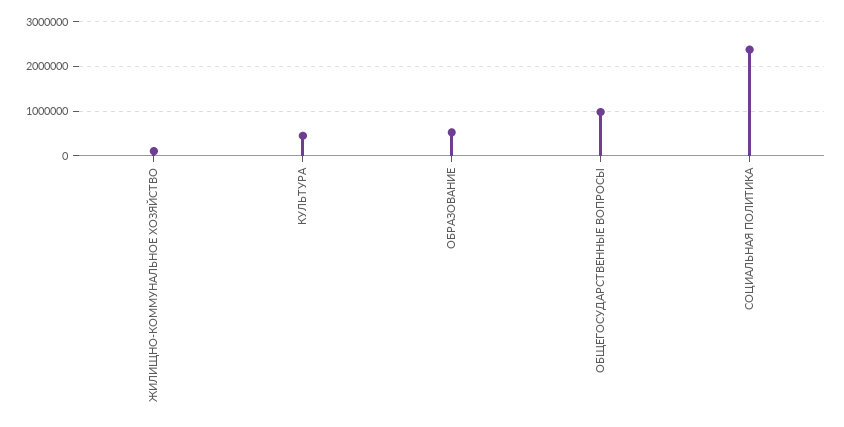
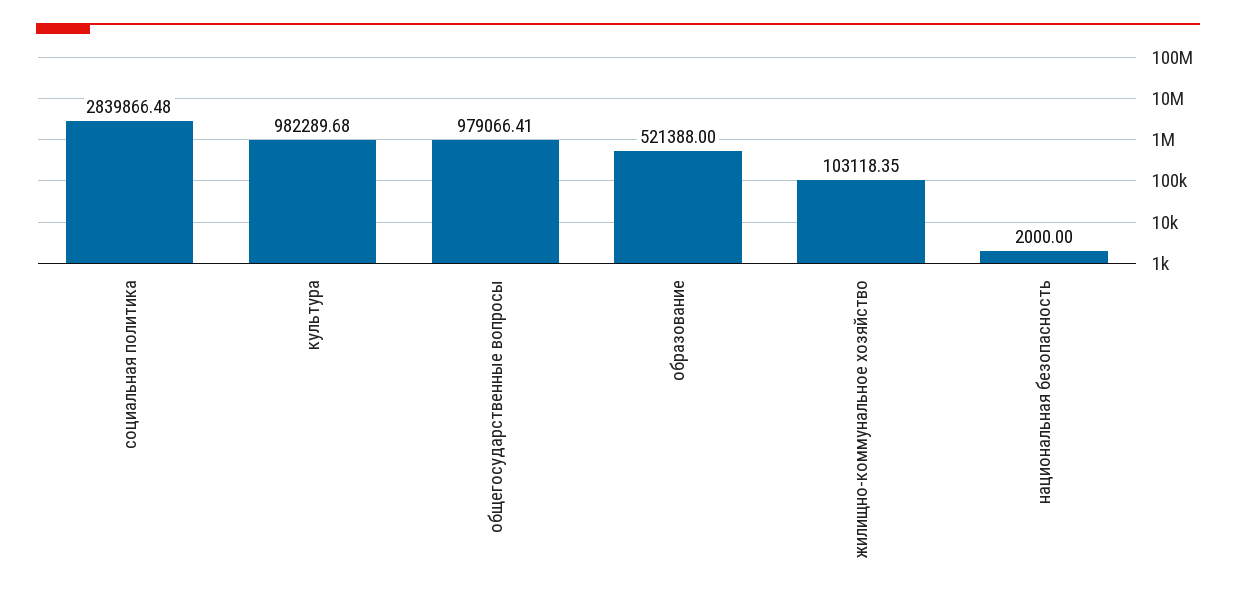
КУЛЬТУРА: 400000 -> 982289.68
СОЦИАЛЬНАЯ ПОЛИТИКА: 2400000 -> 2839866.48
национальная безопасность: none -> 2000

